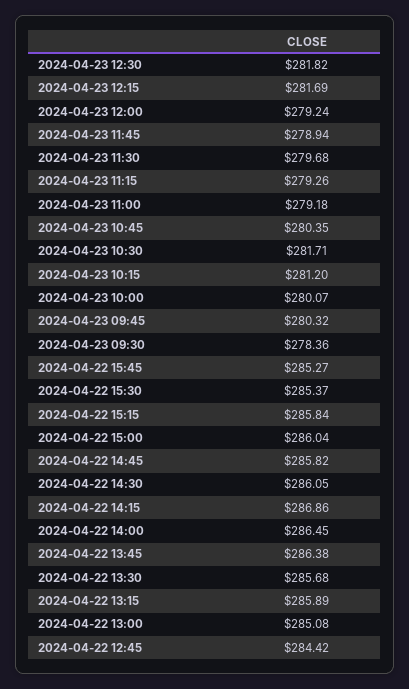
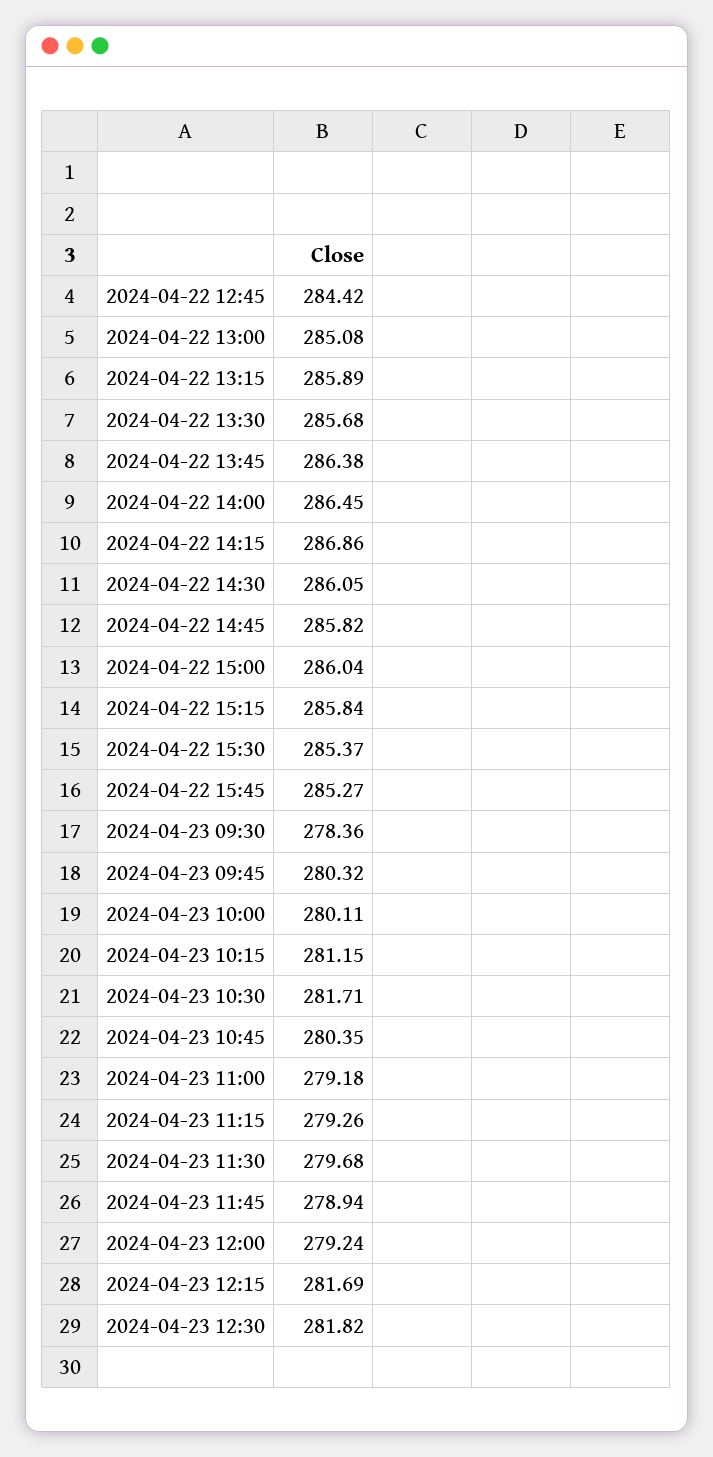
2024-04-23 10:15: 281.2 -> 281.15
2024-04-23 10:00: 280.07 -> 280.11

